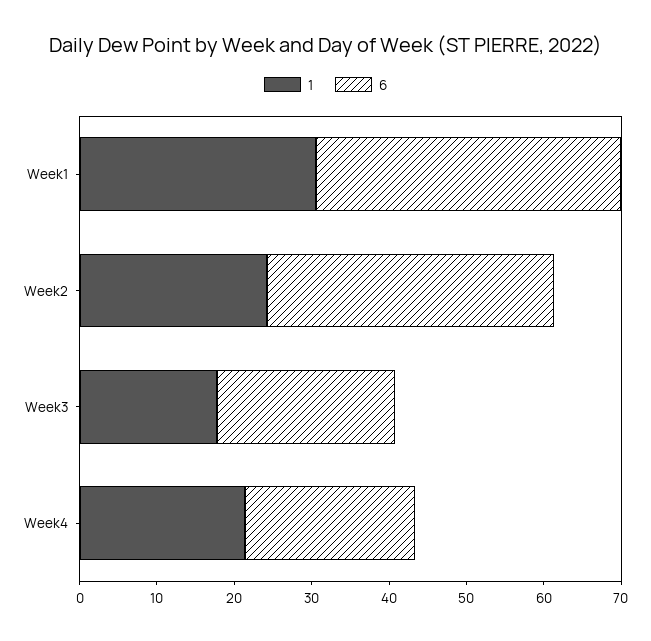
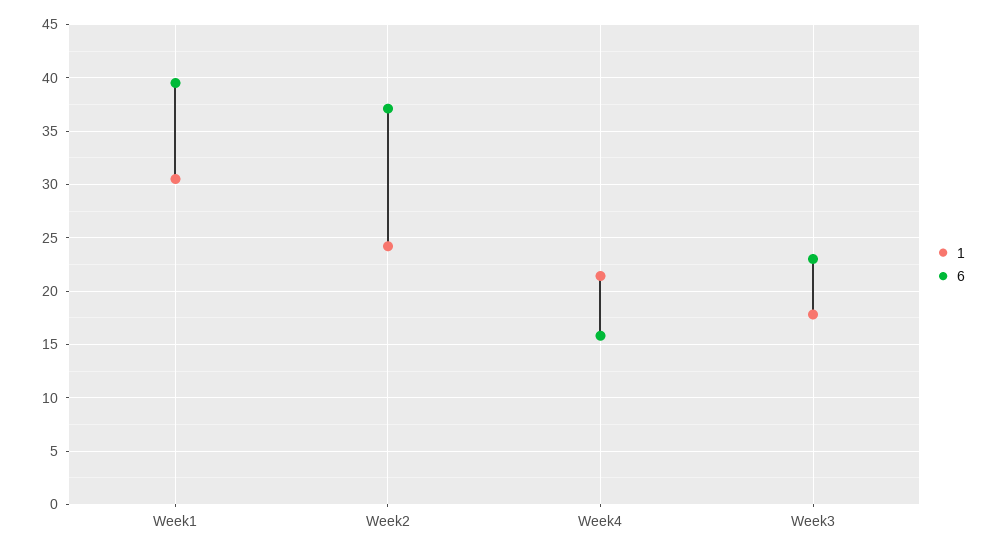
6, Week4: 22 -> 16

